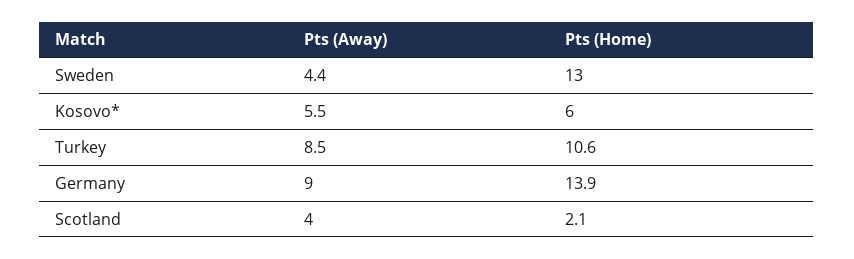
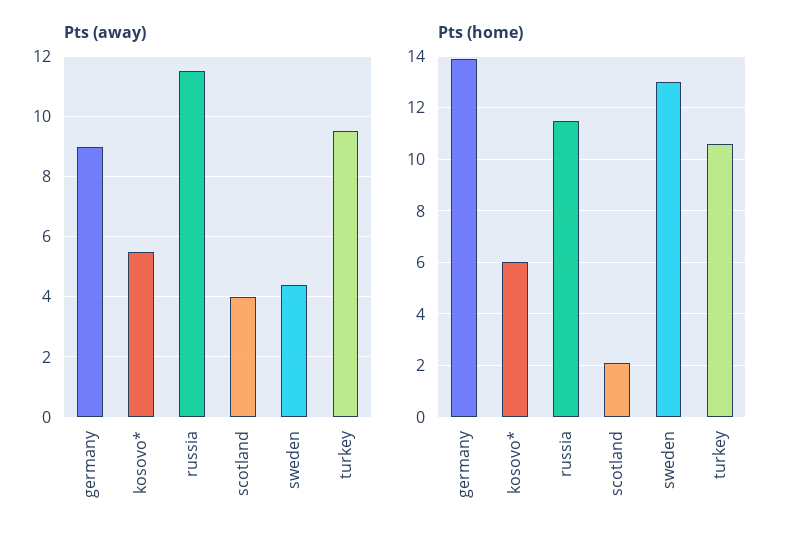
Pts (Away), Turkey: 8.5 -> 9.5
Pts (Away), russia: none -> 11.5
Pts (Home), russia: none -> 11.5

